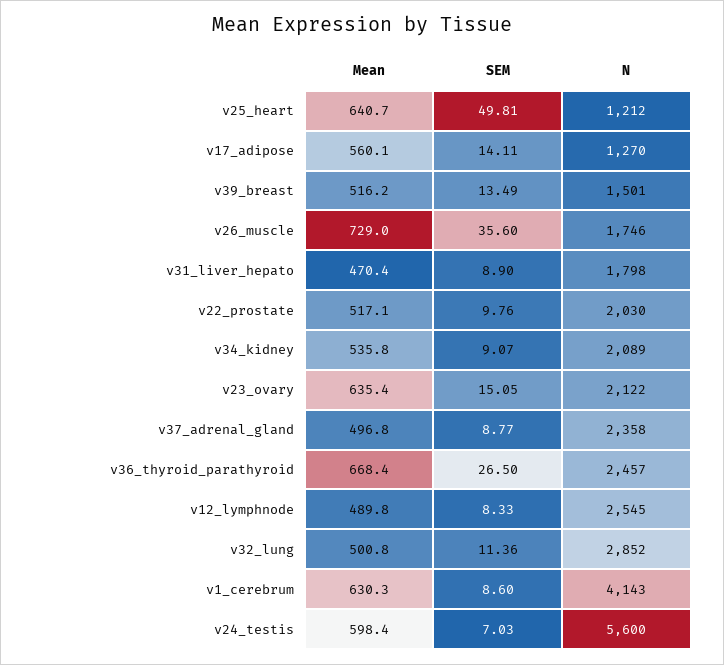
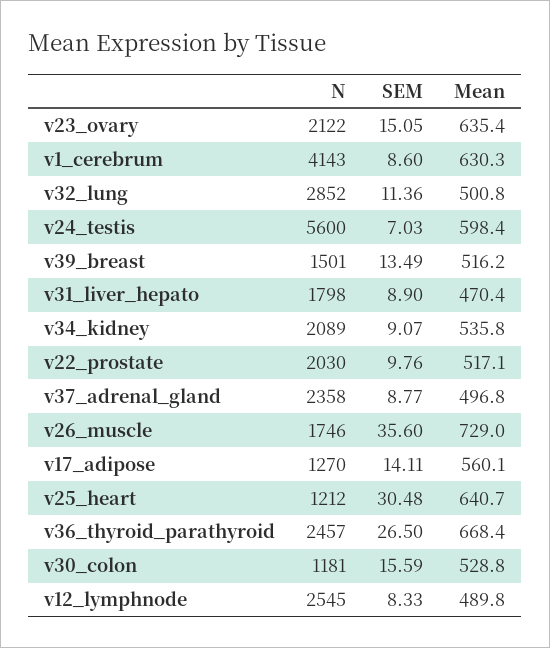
SEM, v25_heart: 49.81 -> 30.48
N, v30_colon: none -> 1181
SEM, v30_colon: none -> 15.59
Mean, v30_colon: none -> 528.8

